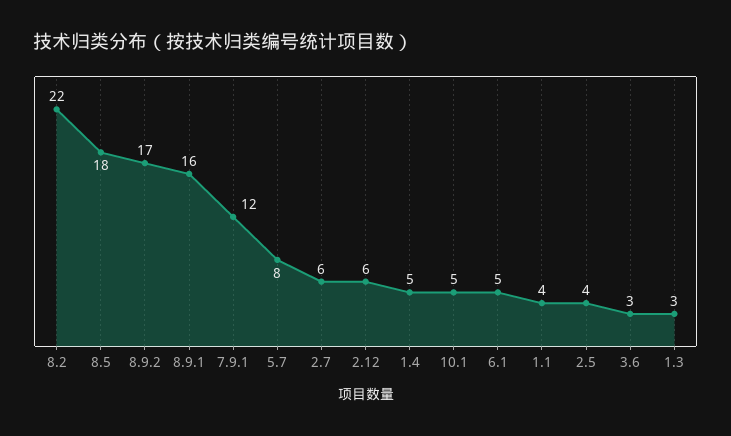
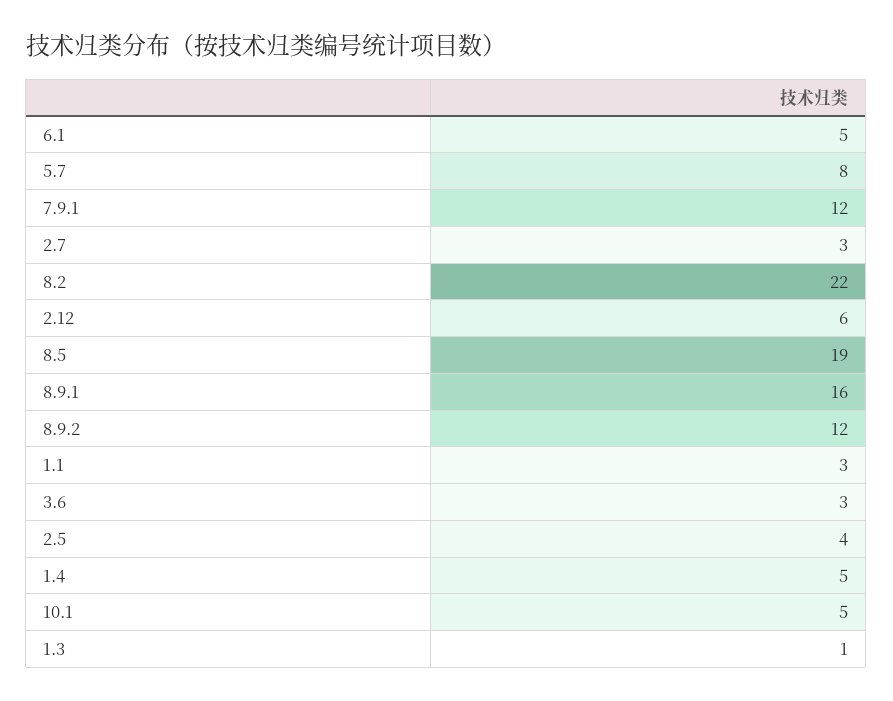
8.5: 18 -> 19
8.9.2: 17 -> 12
2.7: 6 -> 3
1.1: 4 -> 3
1.3: 3 -> 1

